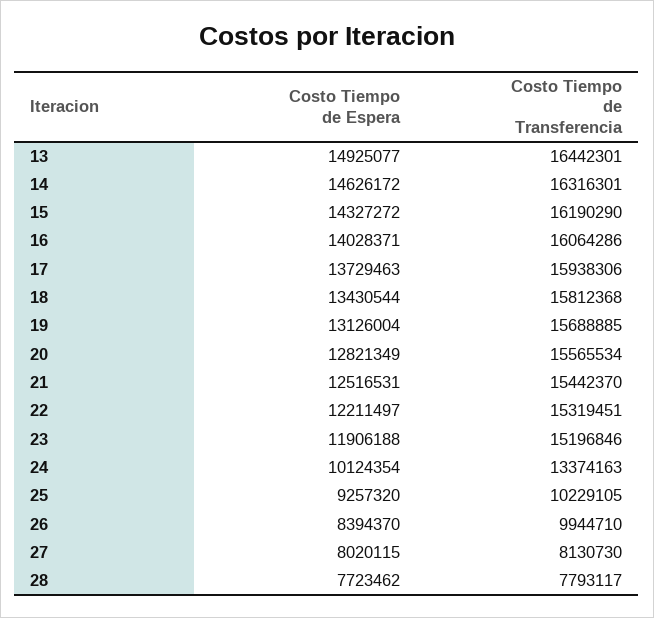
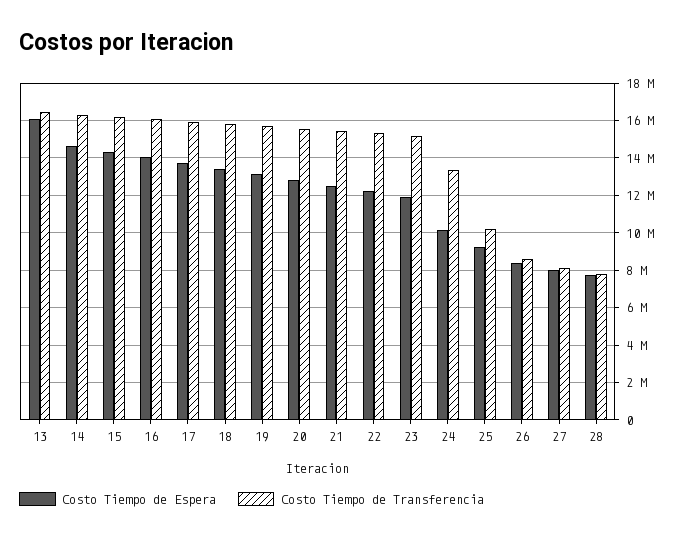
Costo Tiempo de Espera, 13: 14925077 -> 16000000
Costo Tiempo de Transferencia, 26: 9944710 -> 8500000

